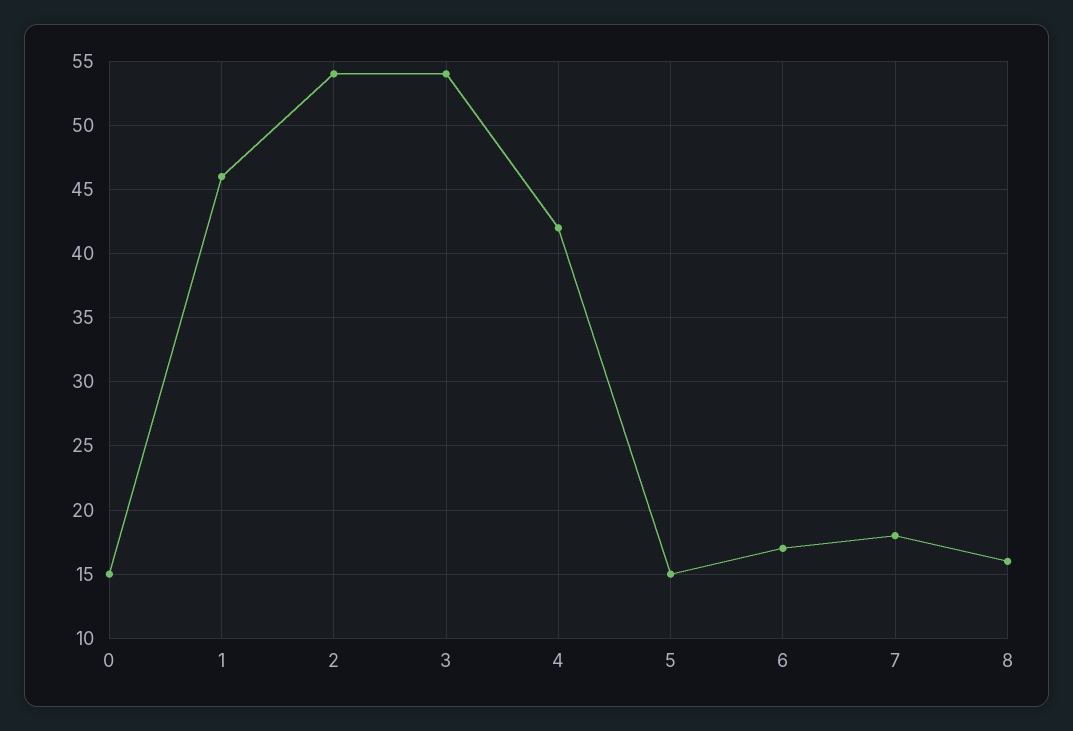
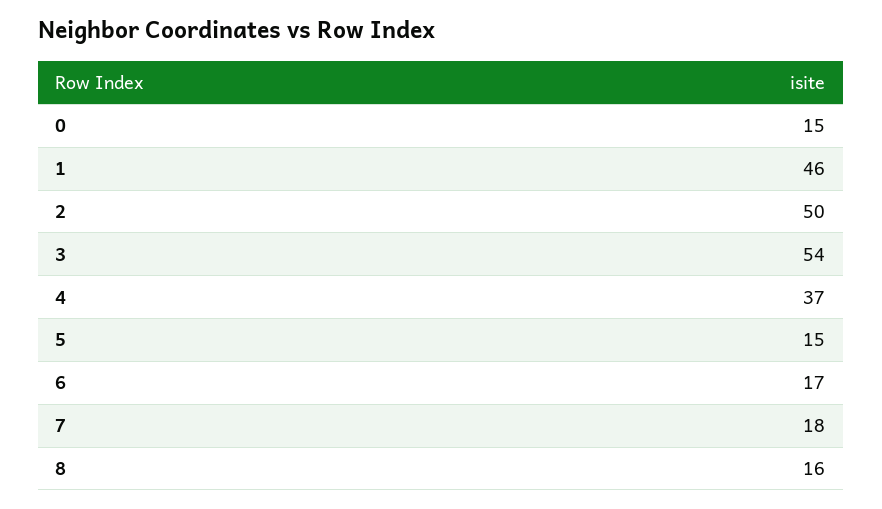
2: 54 -> 50
4: 42 -> 37

